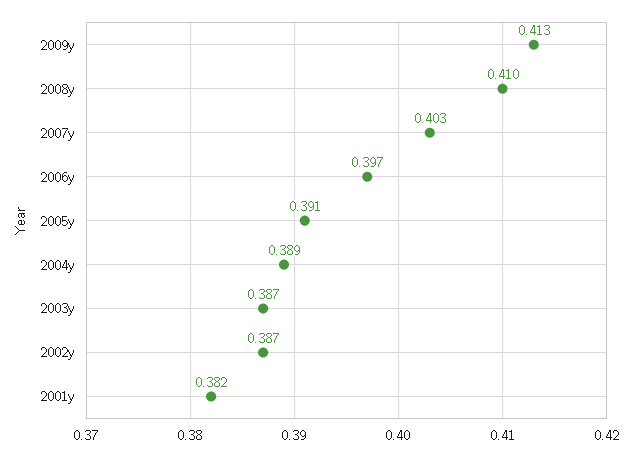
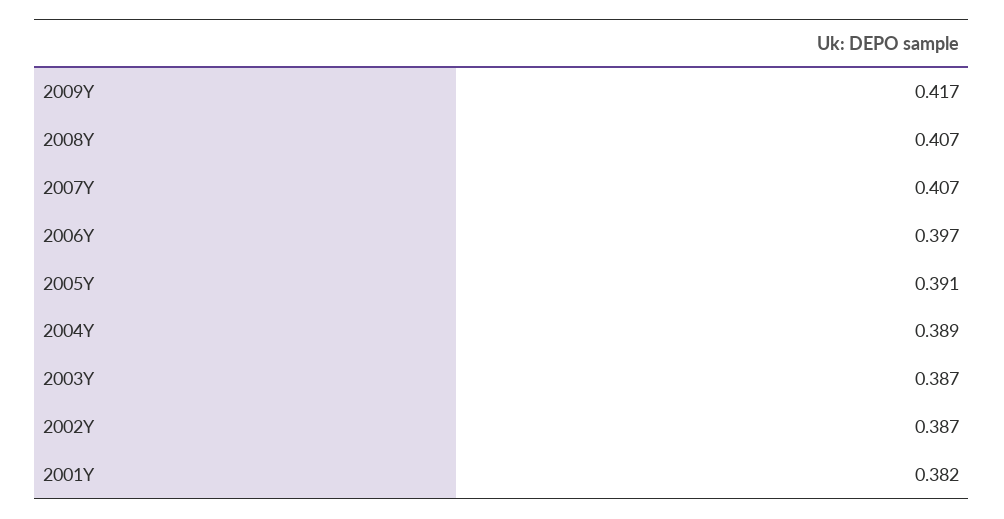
2009y: 0.413 -> 0.417
2008y: 0.41 -> 0.407
2007y: 0.403 -> 0.407

